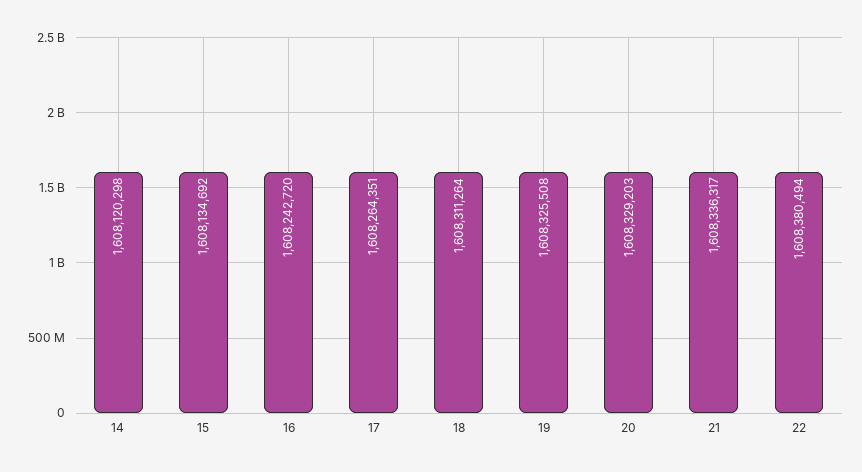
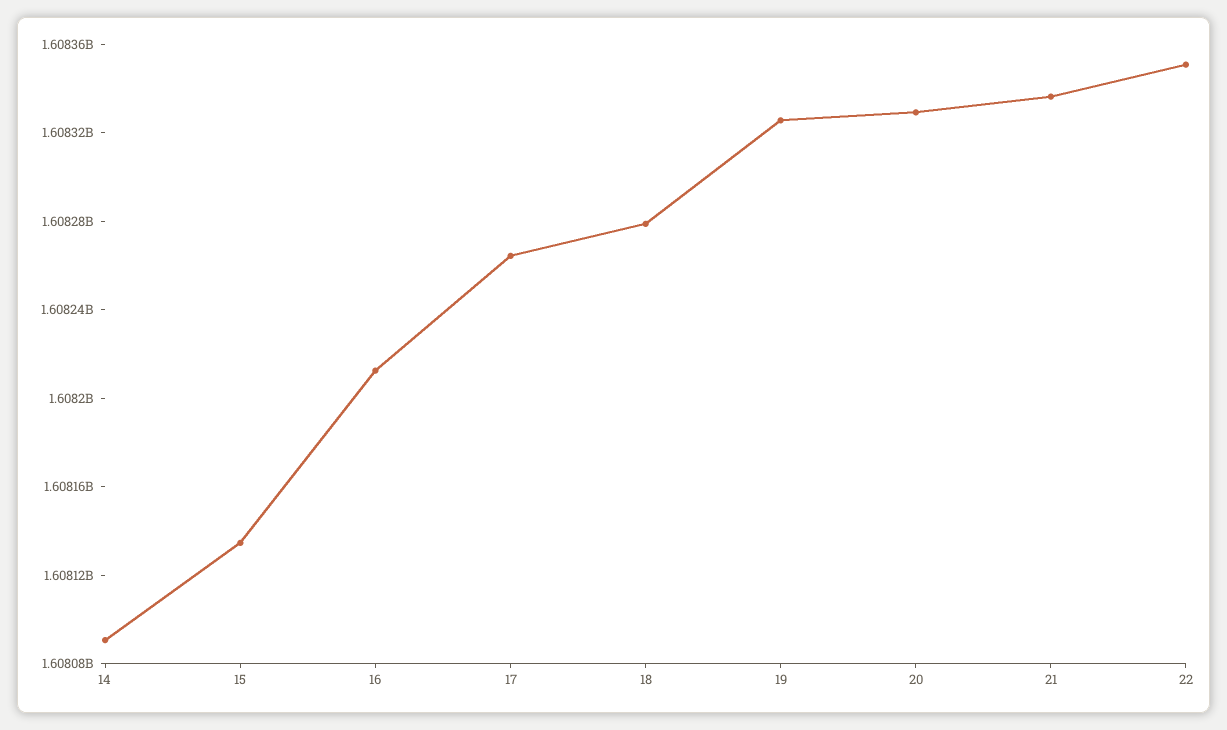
14: 1608120298 -> 1608090000
16: 1608242720 -> 1608210000
18: 1608311264 -> 1608280000
22: 1608380494 -> 1608350000

